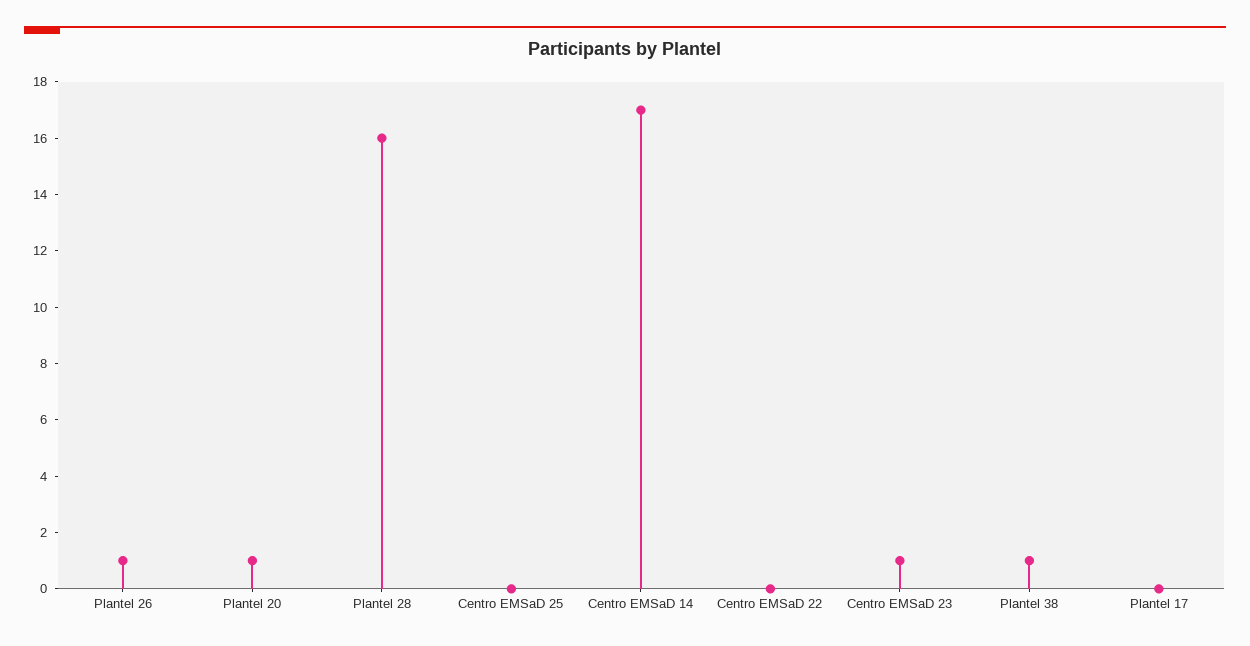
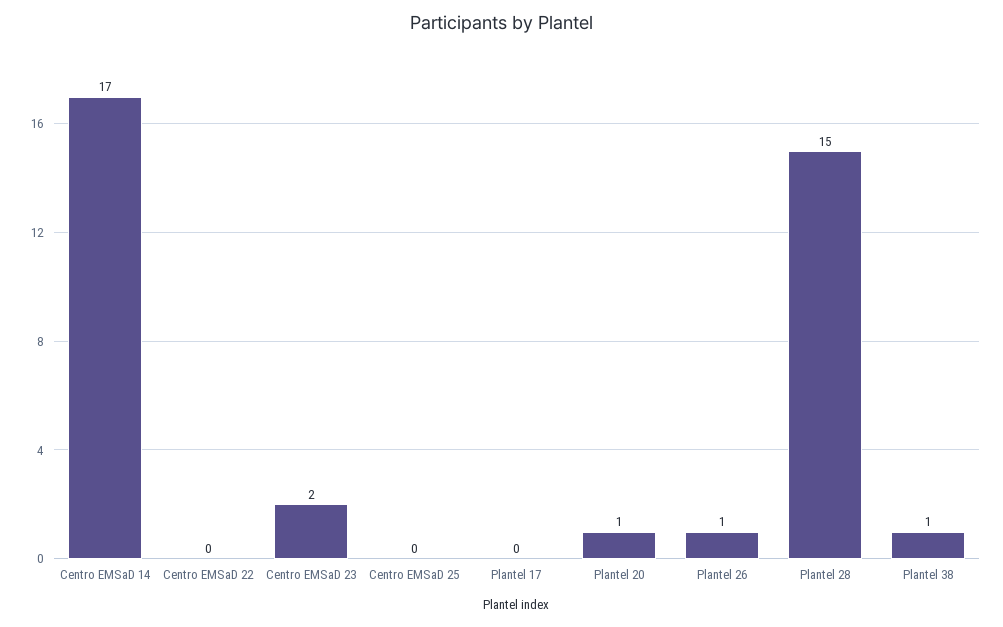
Plantel 28: 16 -> 15
Centro EMSaD 23: 1 -> 2

